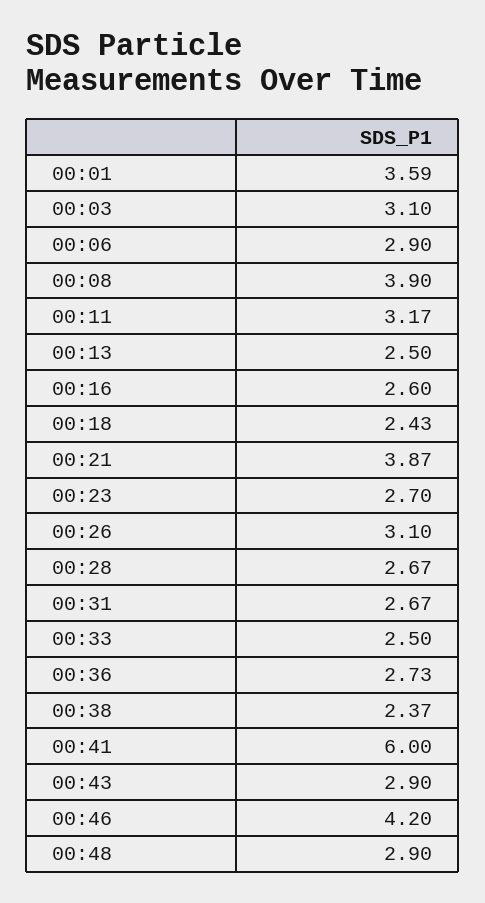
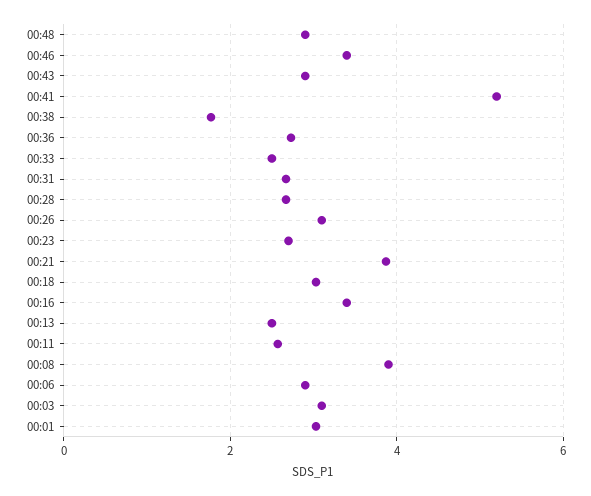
00:01: 3.59 -> 3
00:11: 3.17 -> 2.6
00:16: 2.6 -> 3.4
00:18: 2.43 -> 3
00:38: 2.37 -> 1.8
00:41: 6 -> 5.2
00:46: 4.2 -> 3.4

